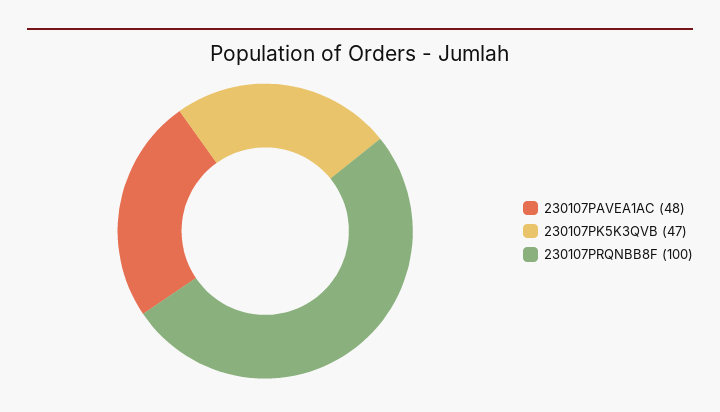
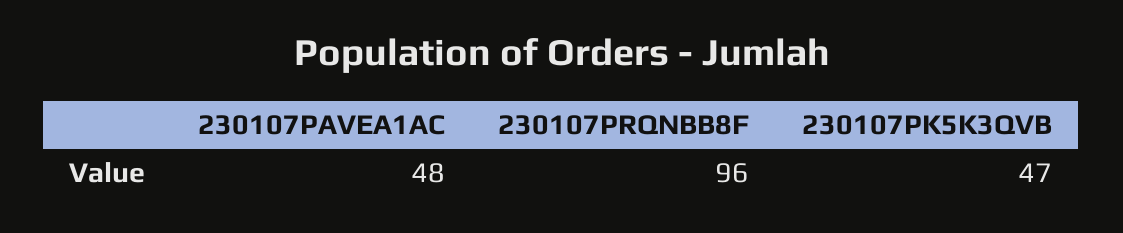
230107PRQNBB8F: 100 -> 96

